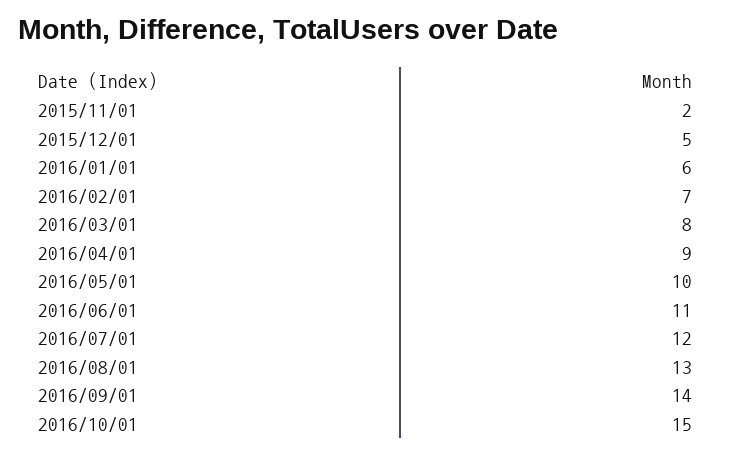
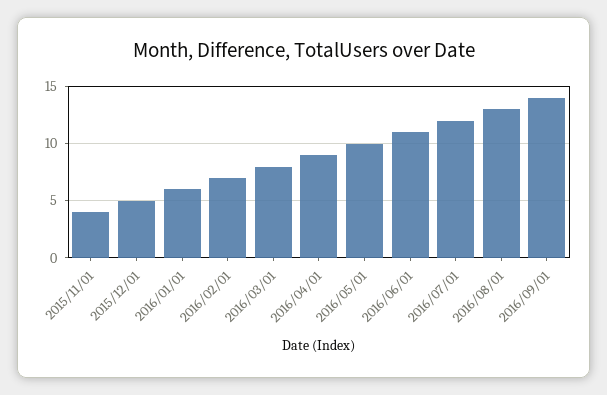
2015/11/01: 2 -> 4
2016/10/01: 15 -> none

